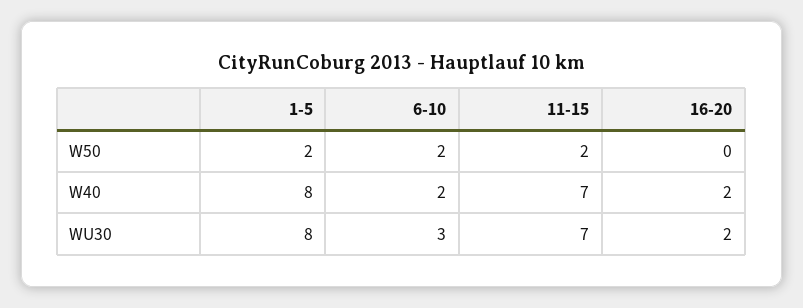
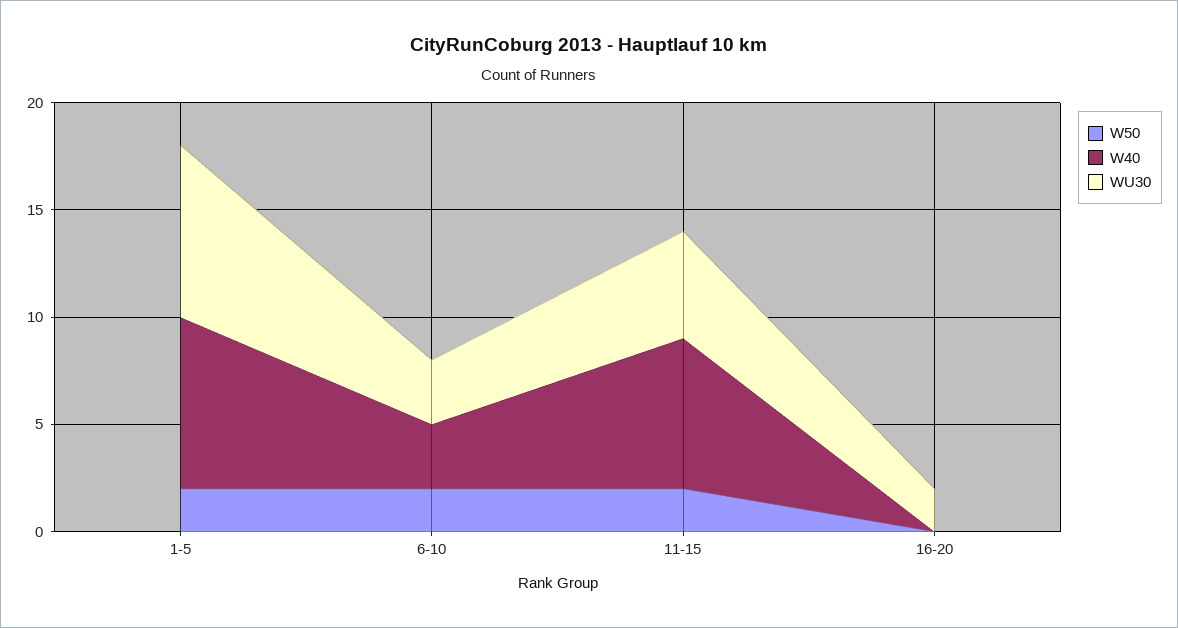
W40, 6-10: 2 -> 3
W40, 16-20: 2 -> 0
WU30, 11-15: 7 -> 5

